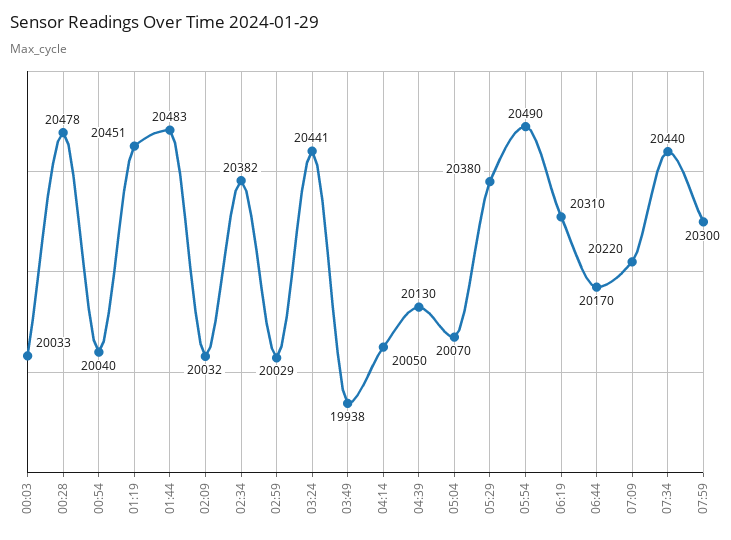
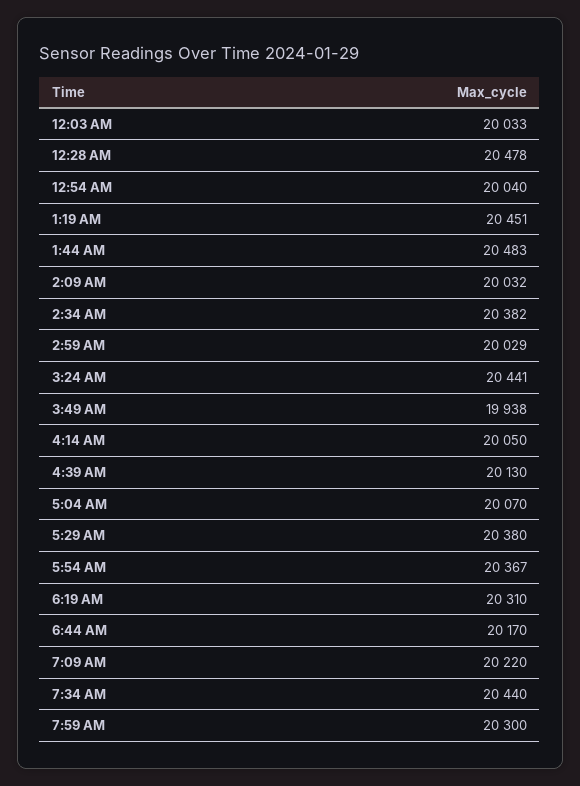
05:54: 20490 -> 20367

